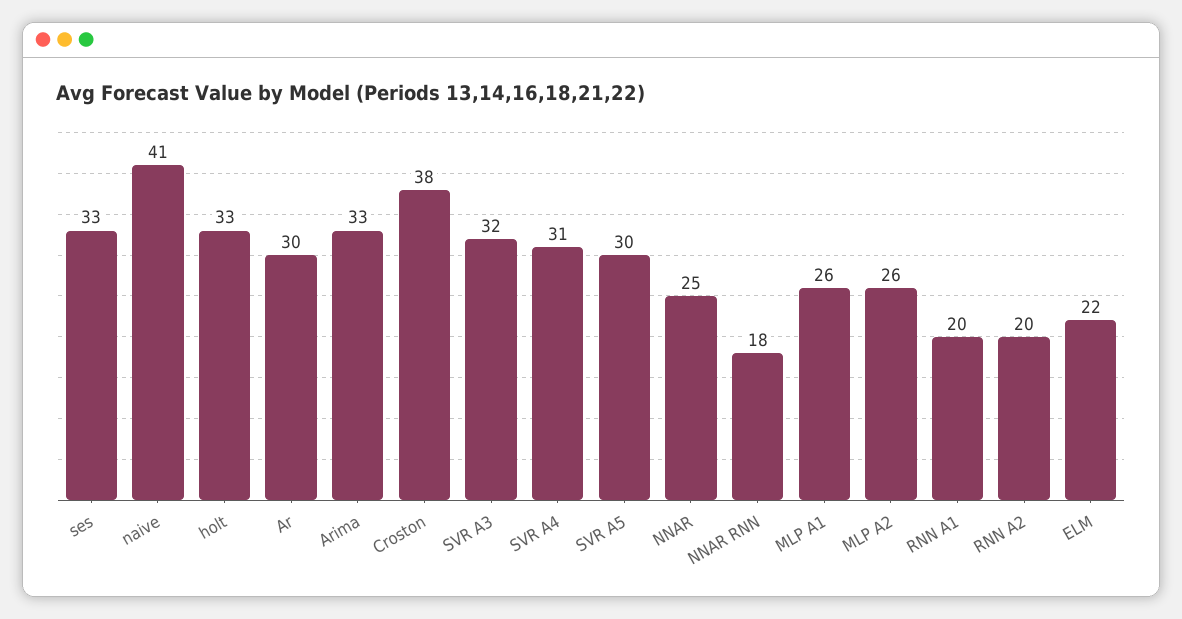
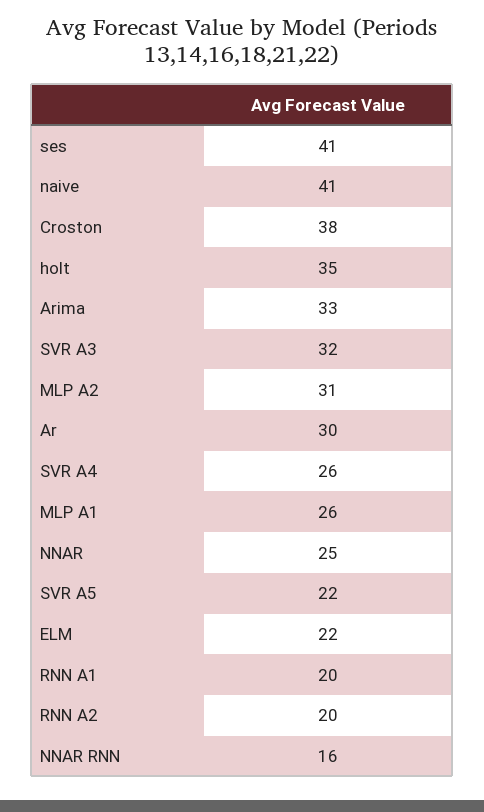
ses: 33 -> 41
holt: 33 -> 35
SVR A4: 31 -> 26
SVR A5: 30 -> 22
NNAR RNN: 18 -> 16
MLP A2: 26 -> 31

